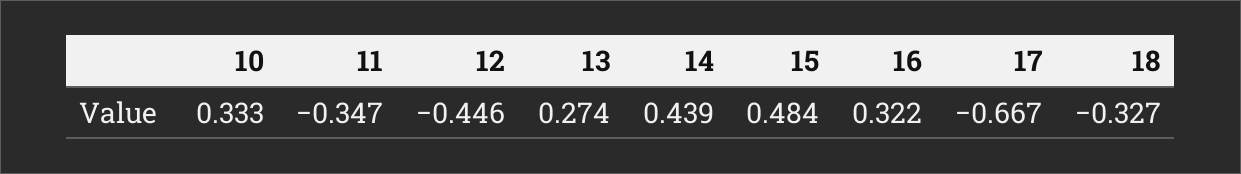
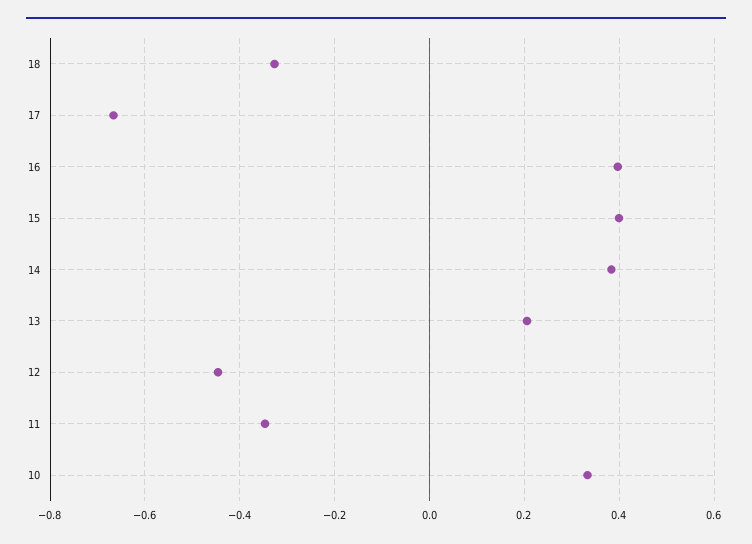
13: 0.274 -> 0.2
14: 0.439 -> 0.38
15: 0.484 -> 0.4
16: 0.322 -> 0.4

